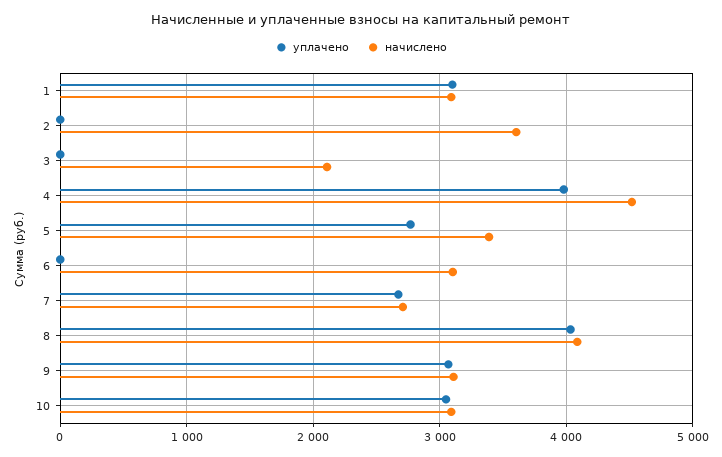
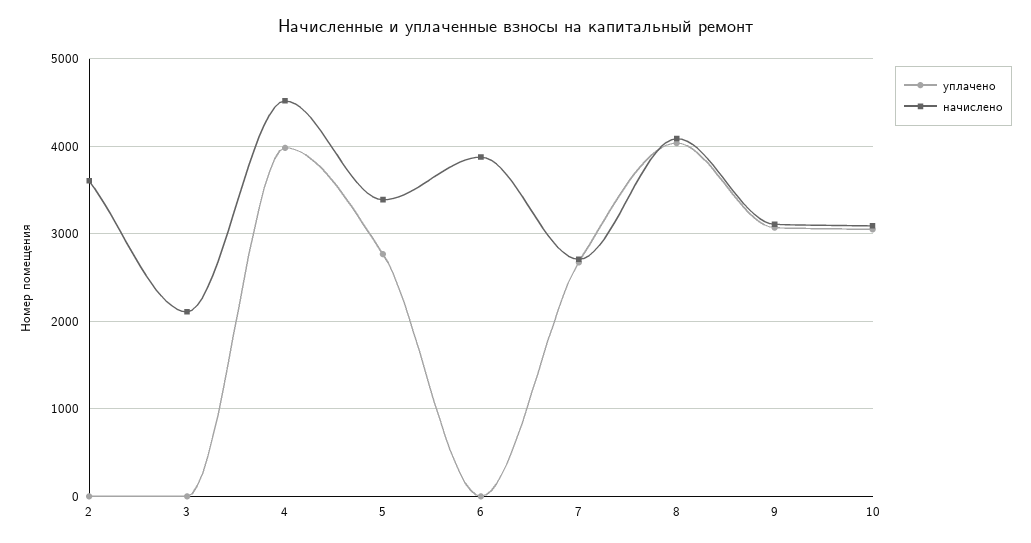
уплачено, 1: 3100 -> none
начислено, 1: 3100 -> none
начислено, 6: 3100 -> 3900

